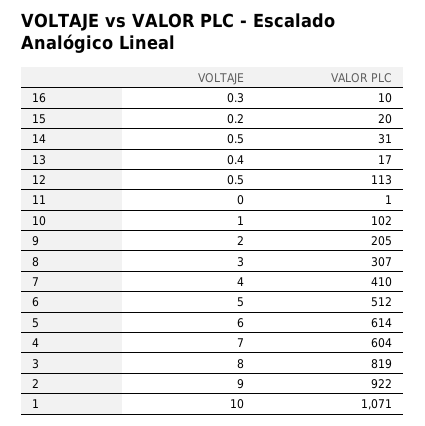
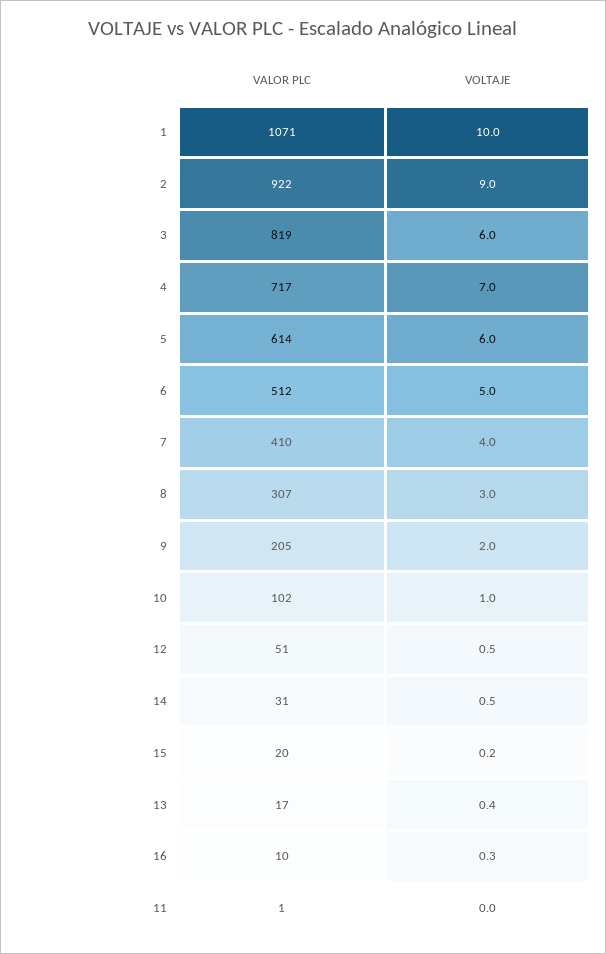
VALOR PLC, 12: 113 -> 51
VALOR PLC, 4: 604 -> 717
VOLTAJE, 3: 8 -> 6

